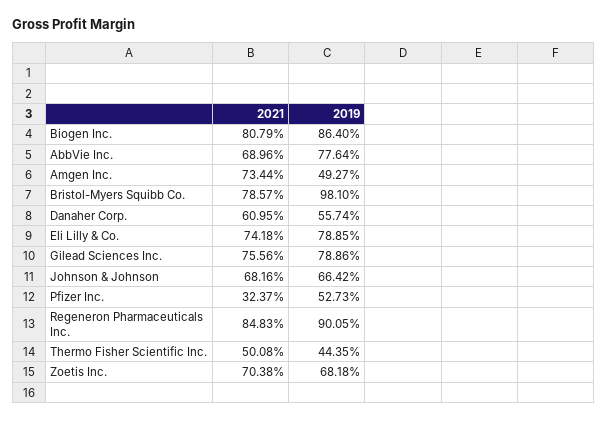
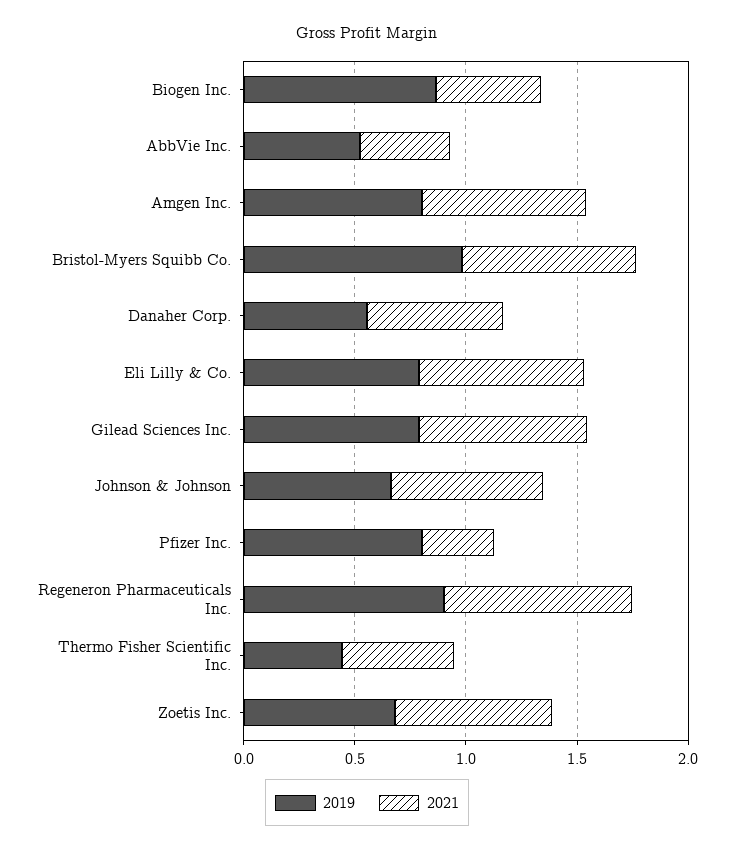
2021, Biogen Inc.: 0.8079 -> 0.5
2021, AbbVie Inc.: 0.6896 -> 0.4
2019, AbbVie Inc.: 0.7764 -> 0.5
2019, Amgen Inc.: 0.4927 -> 0.8
2019, Pfizer Inc.: 0.5273 -> 0.8

